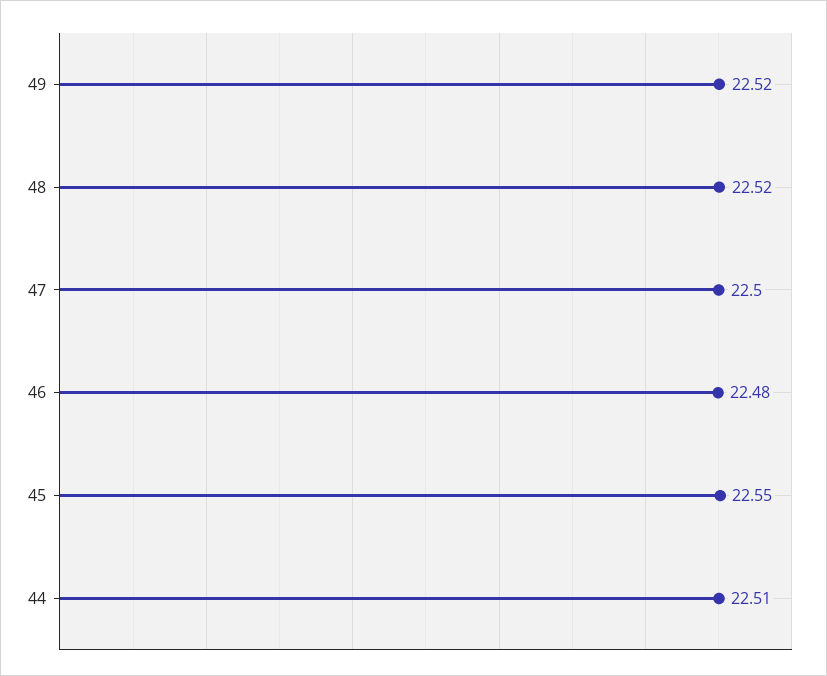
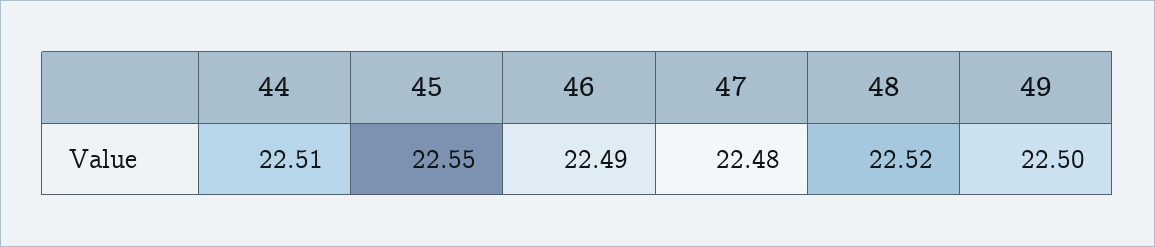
49: 22.52 -> 22.5
47: 22.5 -> 22.48
46: 22.48 -> 22.49

